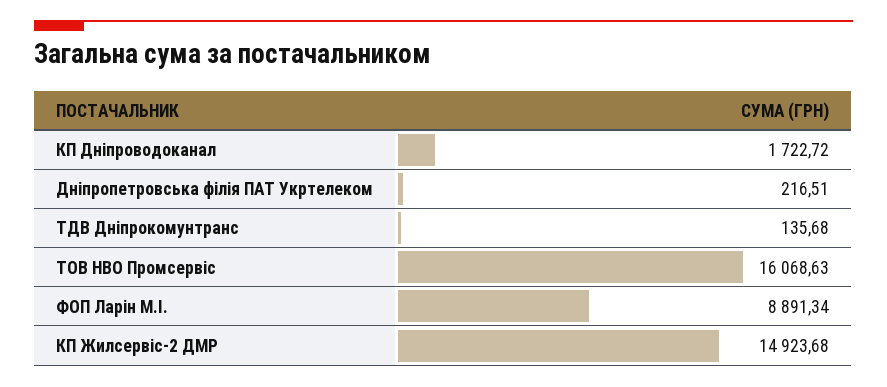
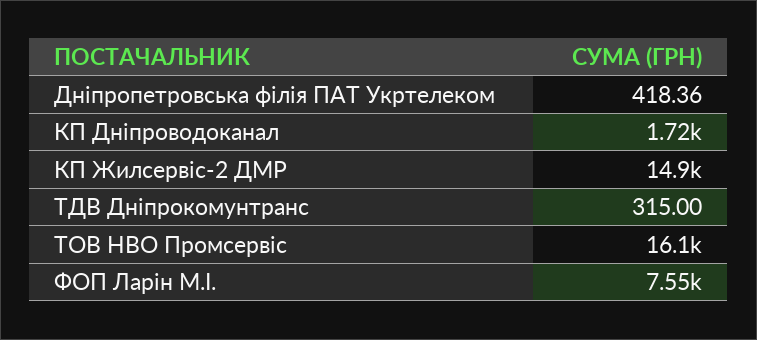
Дніпропетровська філія ПАТ Укртелеком: 216.51 -> 418.36
ТДВ Дніпрокомунтранс: 135.68 -> 315
ФОП Ларін М.І.: 8891.34 -> 7550

